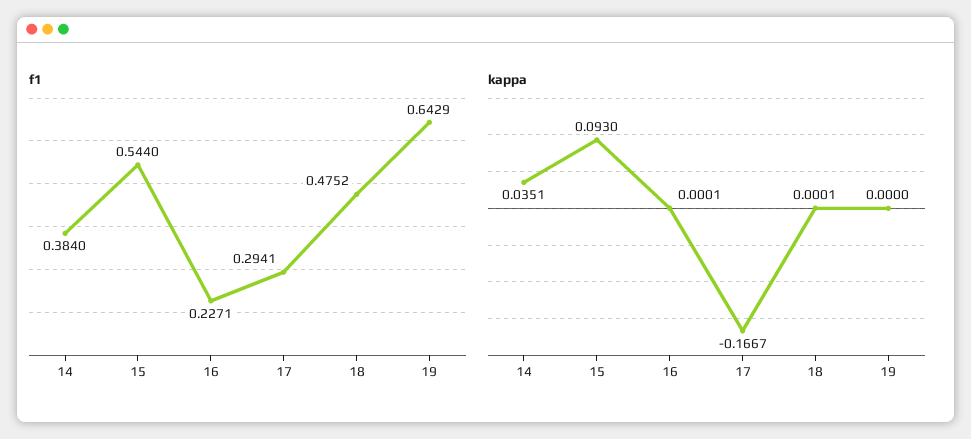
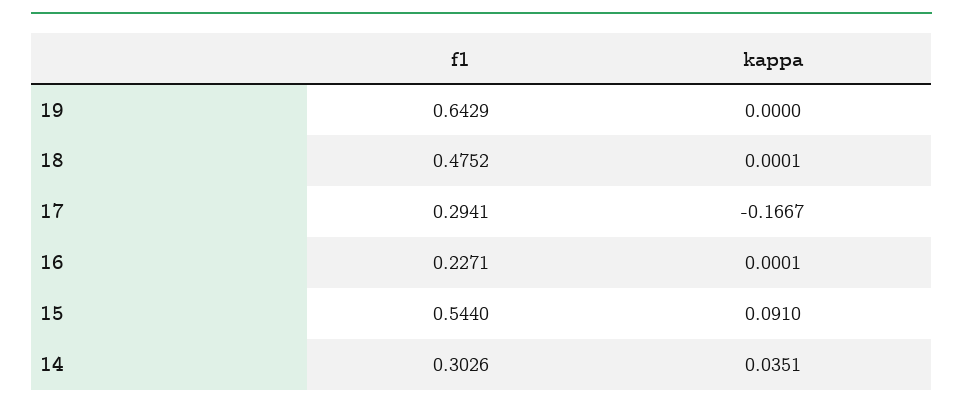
f1, 14: 0.384 -> 0.3026
kappa, 15: 0.093 -> 0.091

